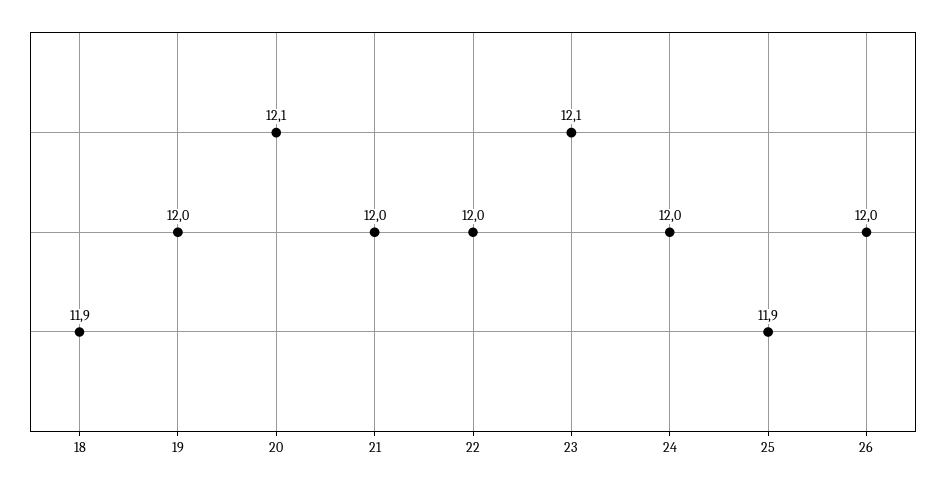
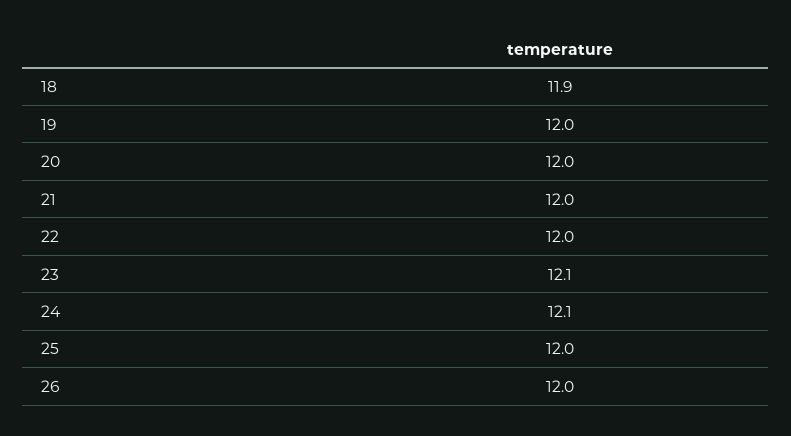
20: 12.1 -> 12
24: 12 -> 12.1
25: 11.9 -> 12

